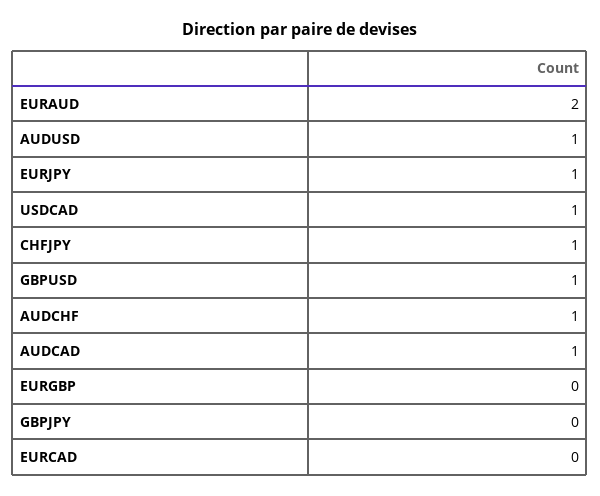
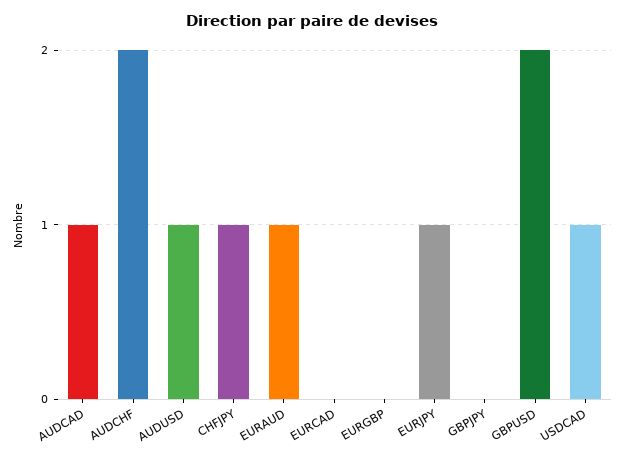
EURAUD: 2 -> 1
GBPUSD: 1 -> 2
AUDCHF: 1 -> 2

